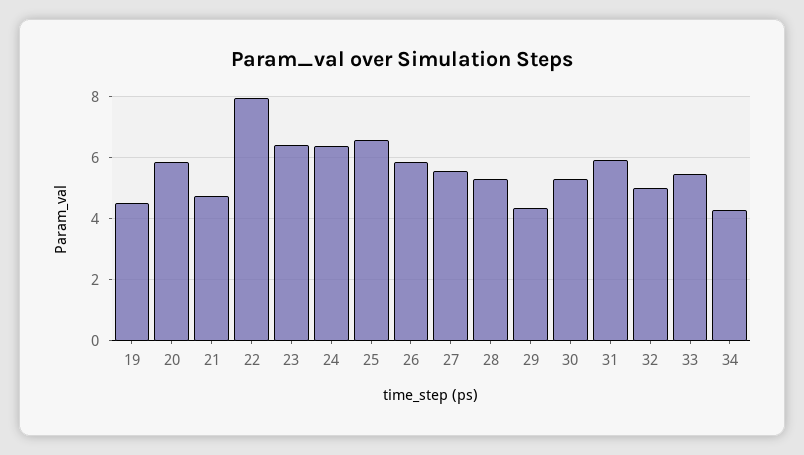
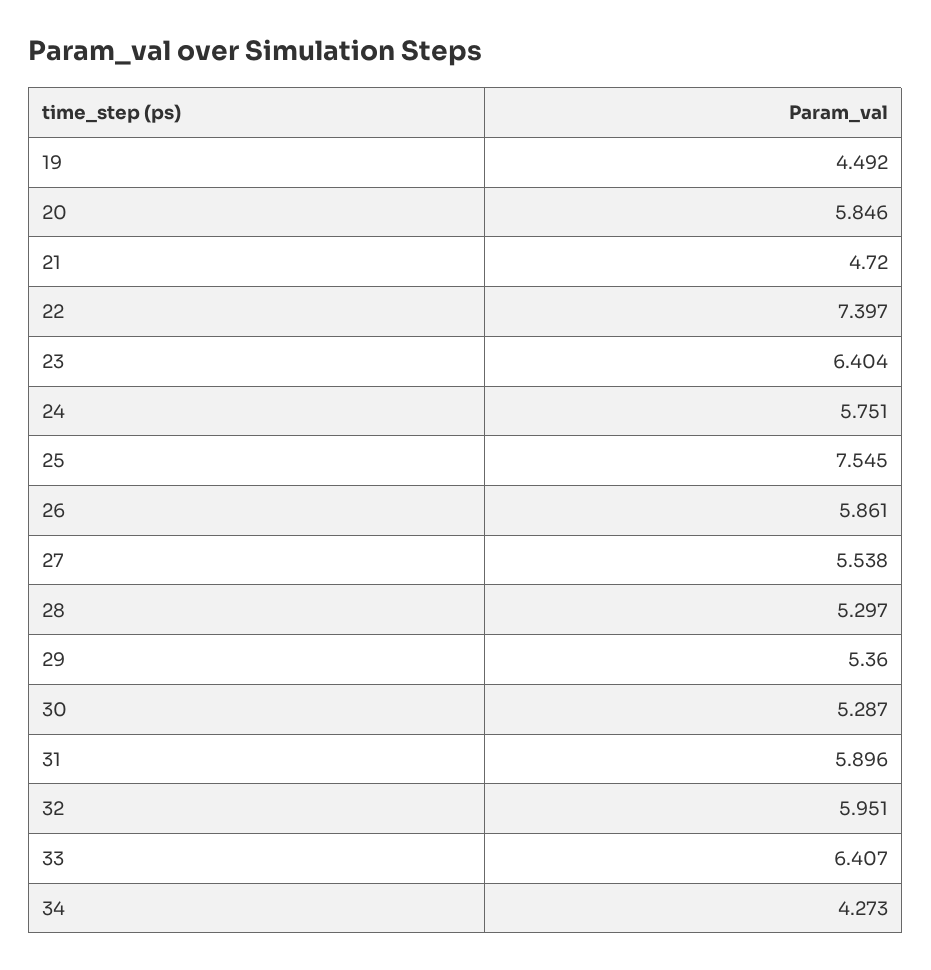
22: 8 -> 7.397
24: 6.4 -> 5.751
25: 6.6 -> 7.545
29: 4.4 -> 5.36
32: 5 -> 5.951
33: 5.4 -> 6.407

